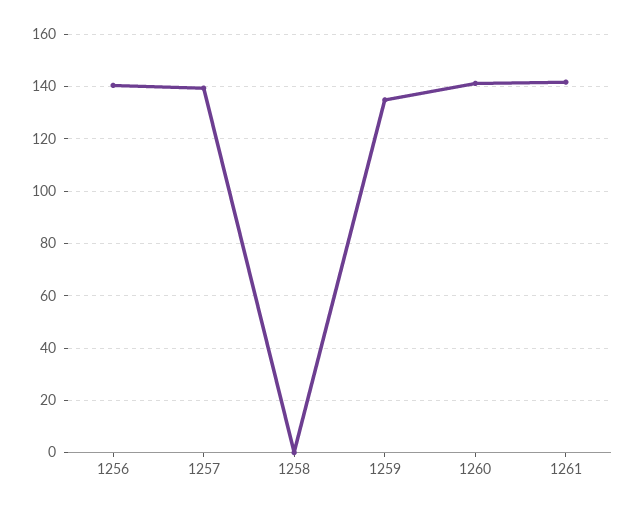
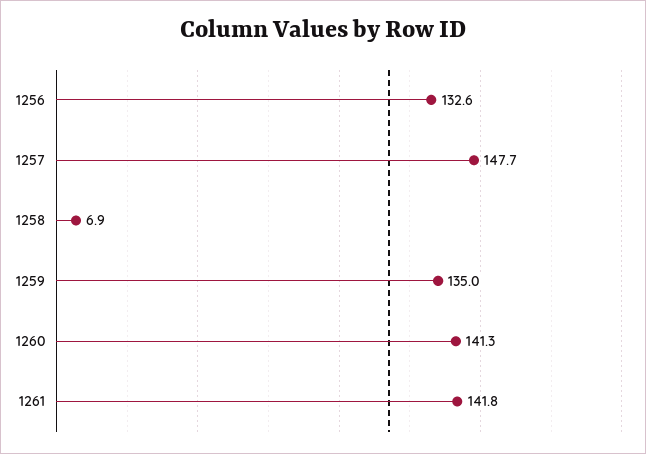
1256: 140 -> 132.6
1257: 140 -> 147.7
1258: 0 -> 6.9

